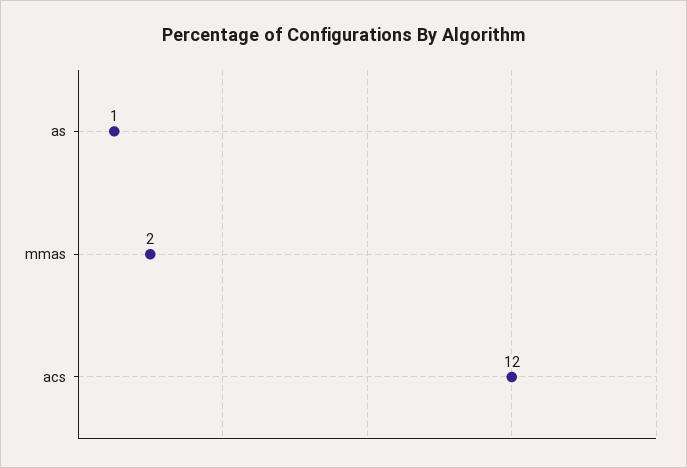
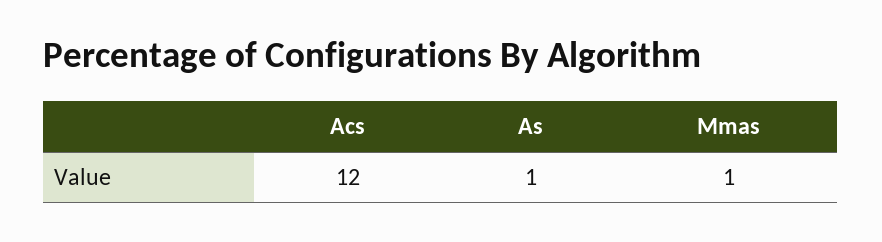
mmas: 2 -> 1

